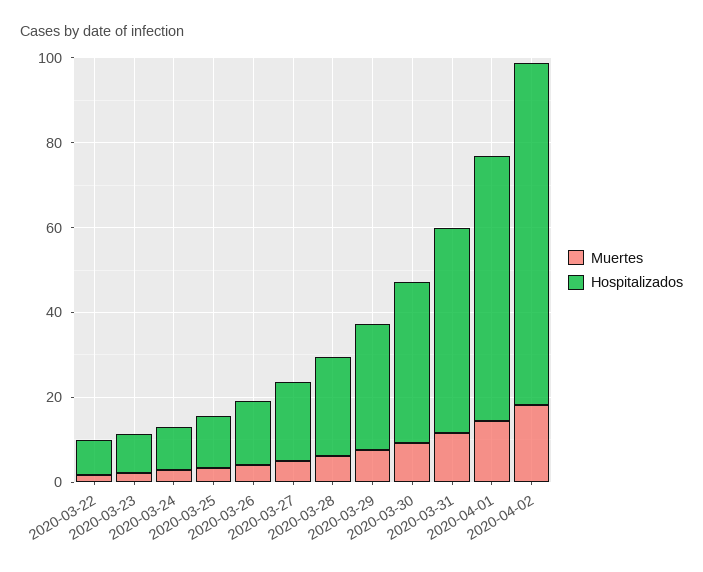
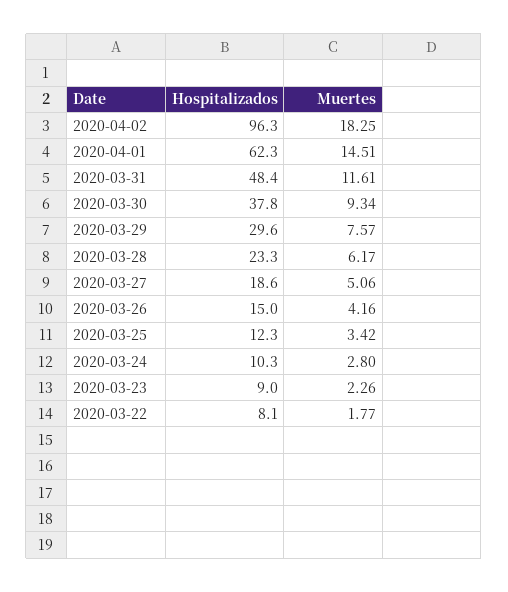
Hospitalizados, 2020-04-02: 80 -> 96.3

